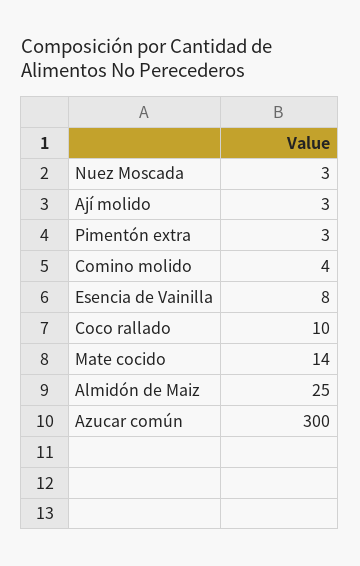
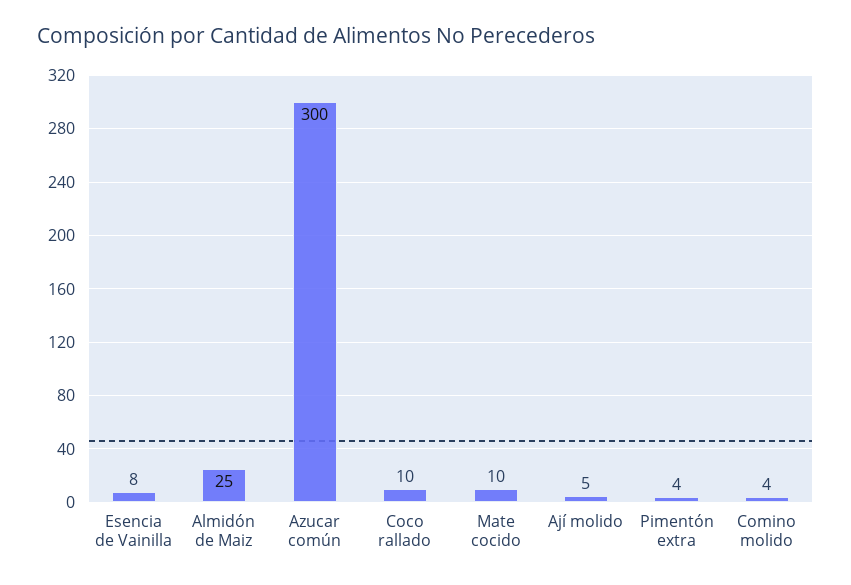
Nuez Moscada: 3 -> none
Ají molido: 3 -> 5
Pimentón extra: 3 -> 4
Mate cocido: 14 -> 10

